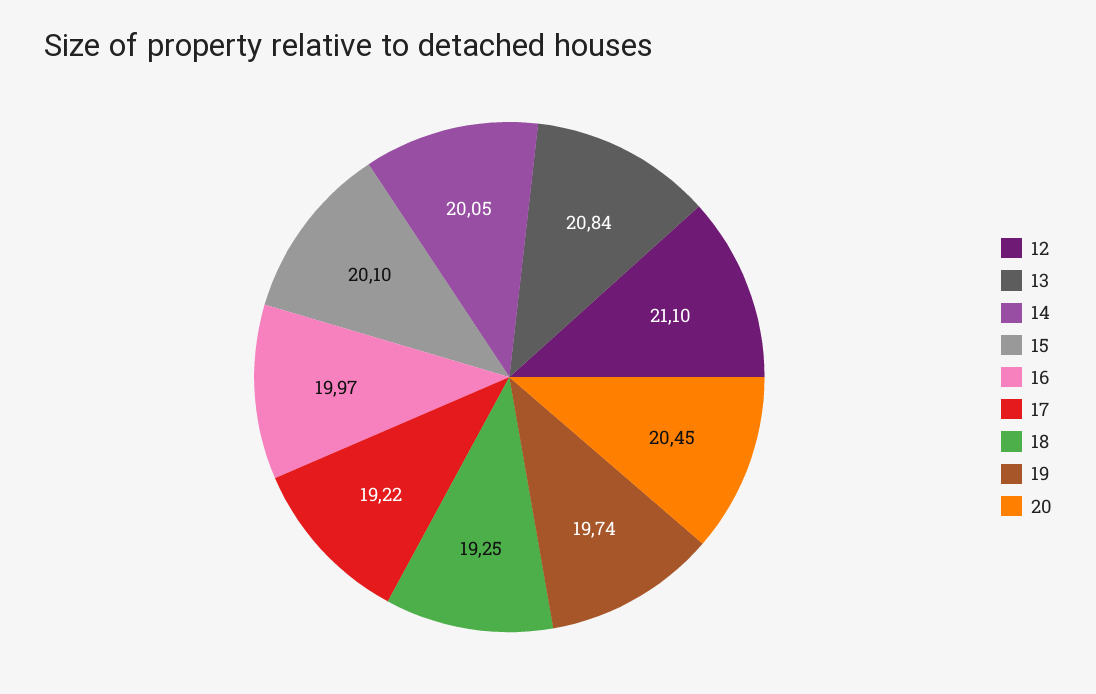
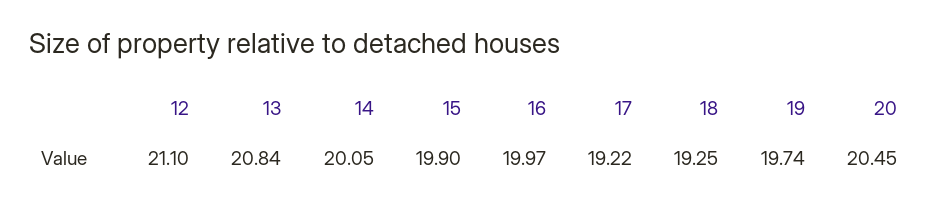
15: 20.1 -> 19.9

